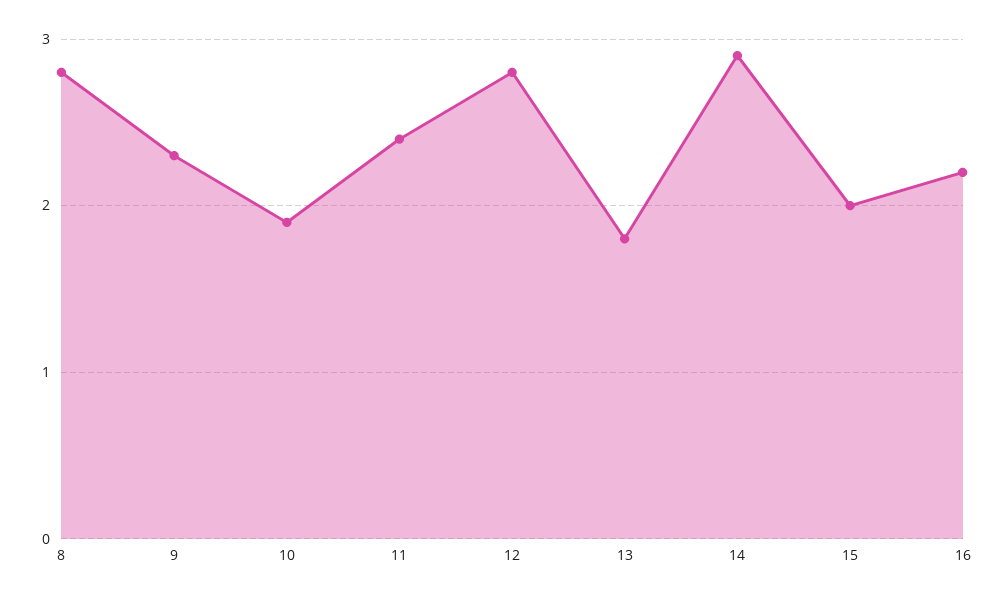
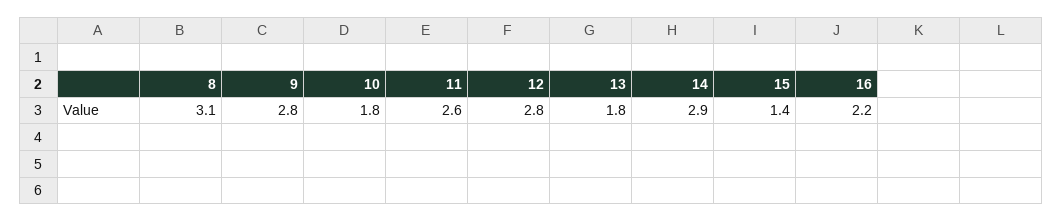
8: 2.8 -> 3.1
9: 2.3 -> 2.8
10: 1.9 -> 1.8
11: 2.4 -> 2.6
15: 2 -> 1.4

